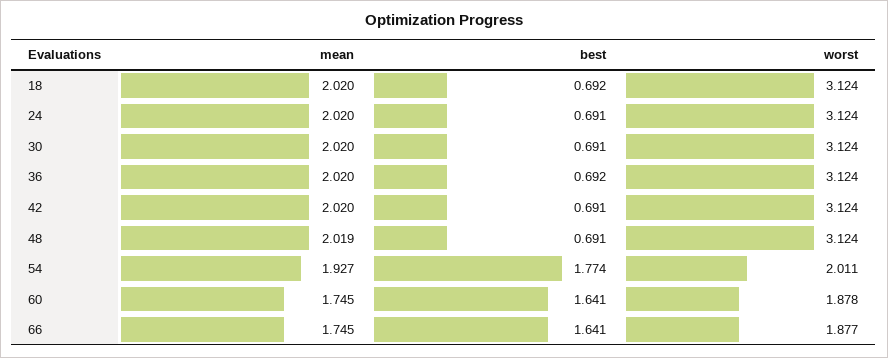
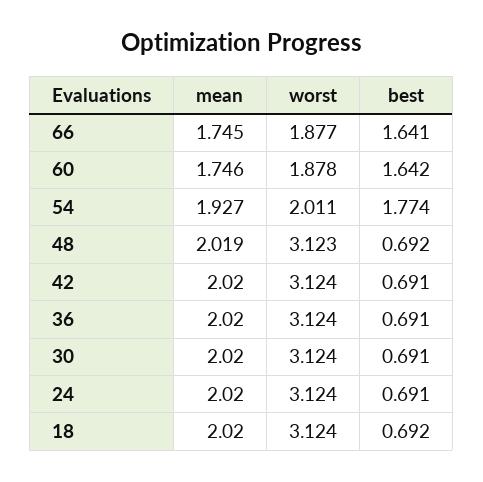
best, 36: 0.692 -> 0.691
best, 48: 0.691 -> 0.692
worst, 48: 3.124 -> 3.123
mean, 60: 1.745 -> 1.746
best, 60: 1.641 -> 1.642

